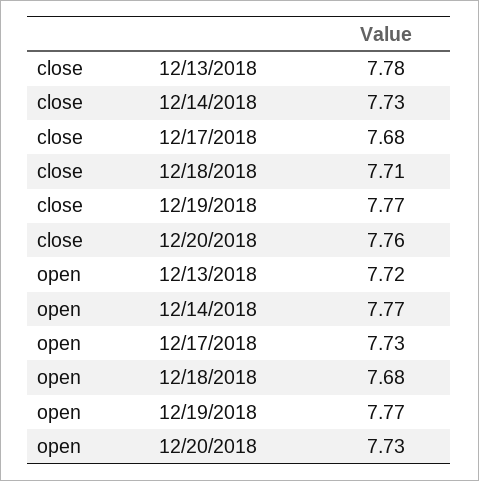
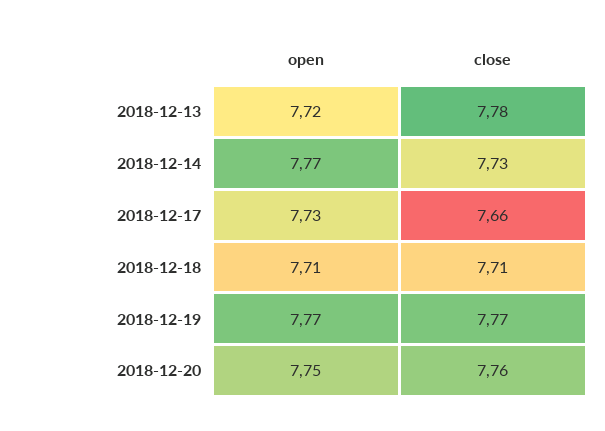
close, 12/17/2018: 7.68 -> 7.66
open, 12/18/2018: 7.68 -> 7.71
open, 12/20/2018: 7.73 -> 7.75

